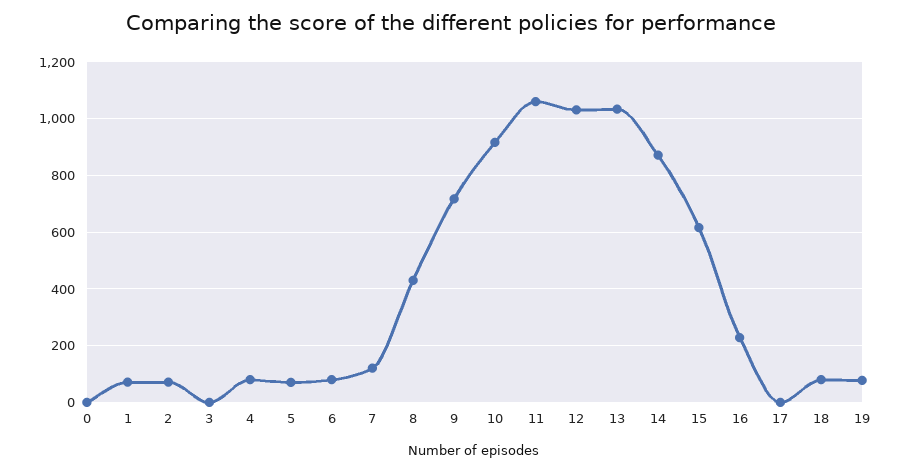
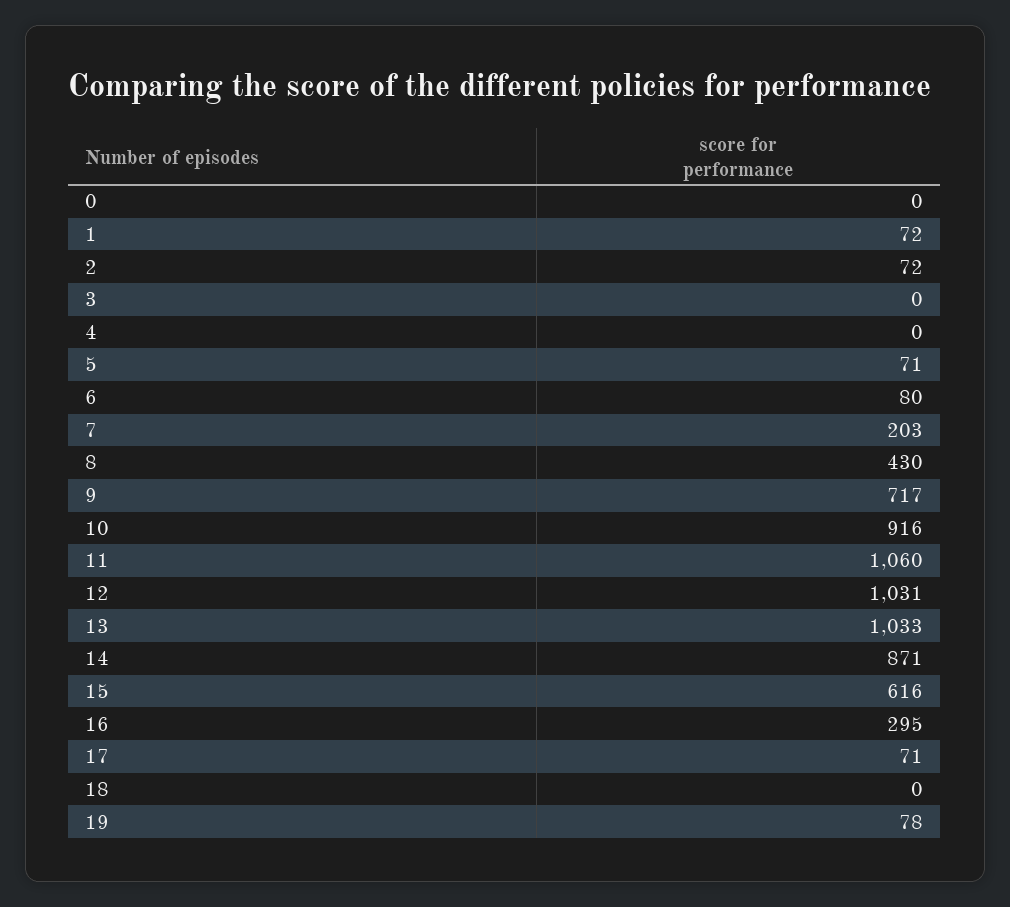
4: 75 -> 0
7: 125 -> 203
16: 225 -> 295
17: 0 -> 71
18: 75 -> 0

